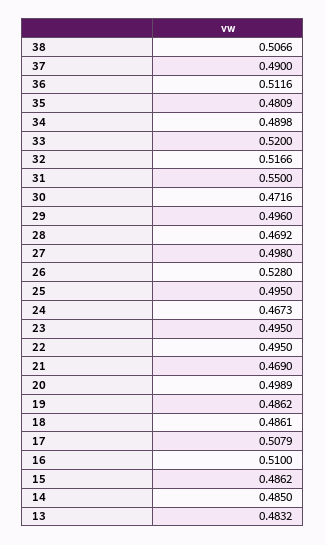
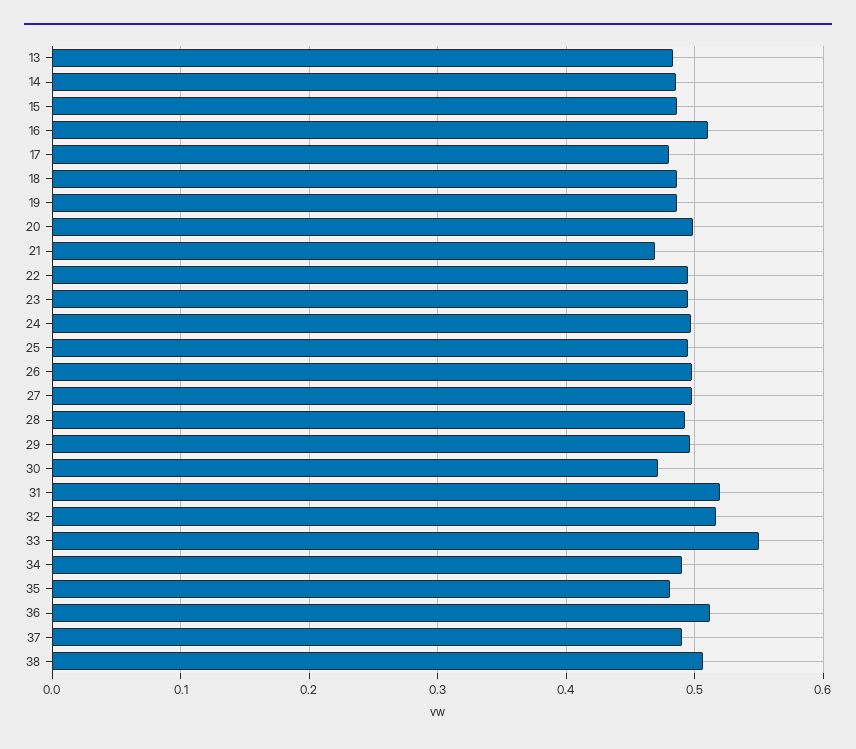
33: 0.52 -> 0.55
31: 0.55 -> 0.52
28: 0.4692 -> 0.49
26: 0.528 -> 0.5
24: 0.4673 -> 0.5
17: 0.5079 -> 0.48

